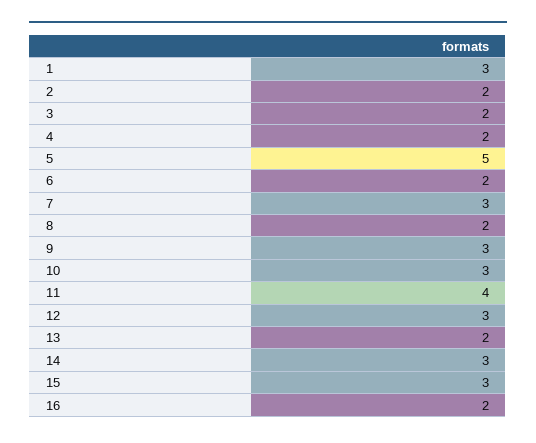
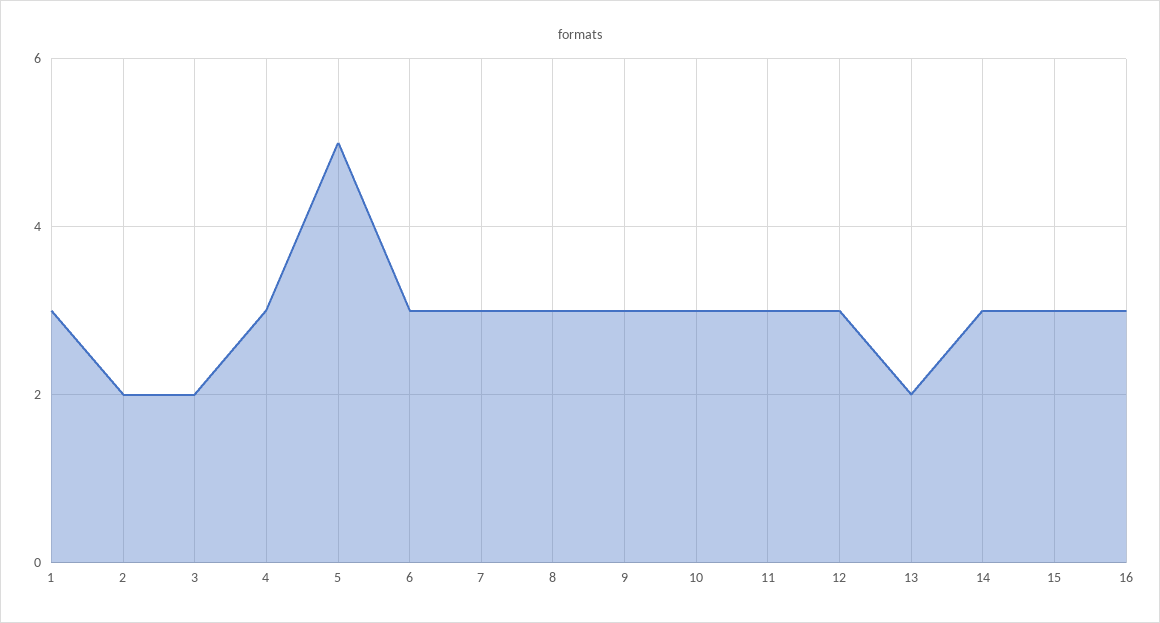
4: 2 -> 3
6: 2 -> 3
8: 2 -> 3
11: 4 -> 3
16: 2 -> 3

